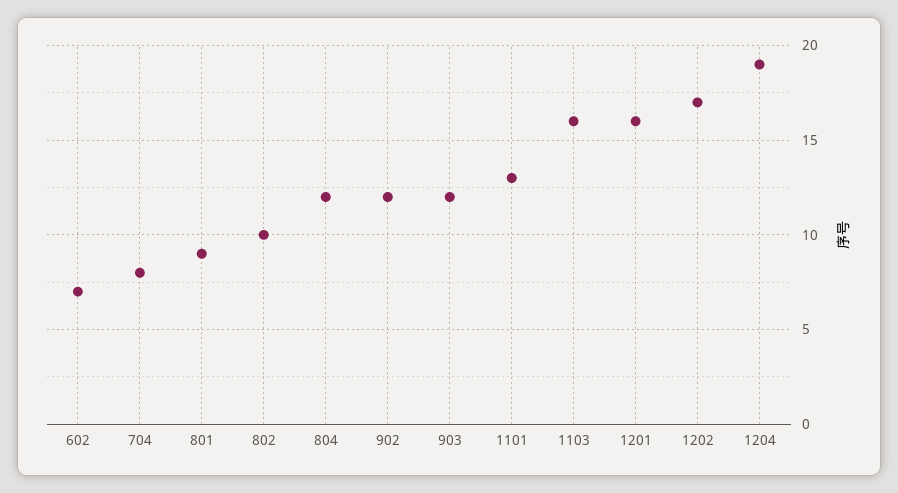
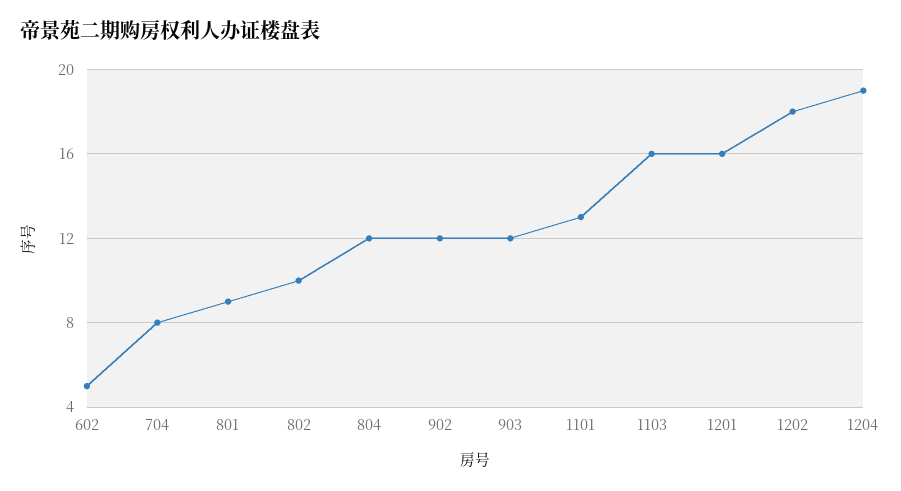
602: 7 -> 5
1202: 17 -> 18

